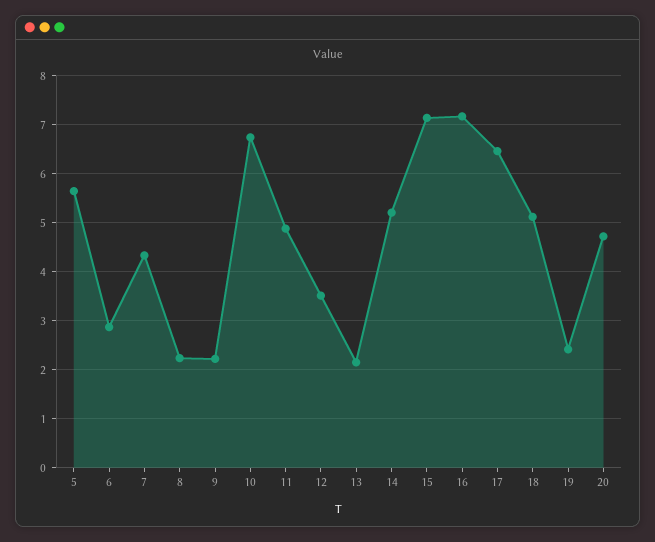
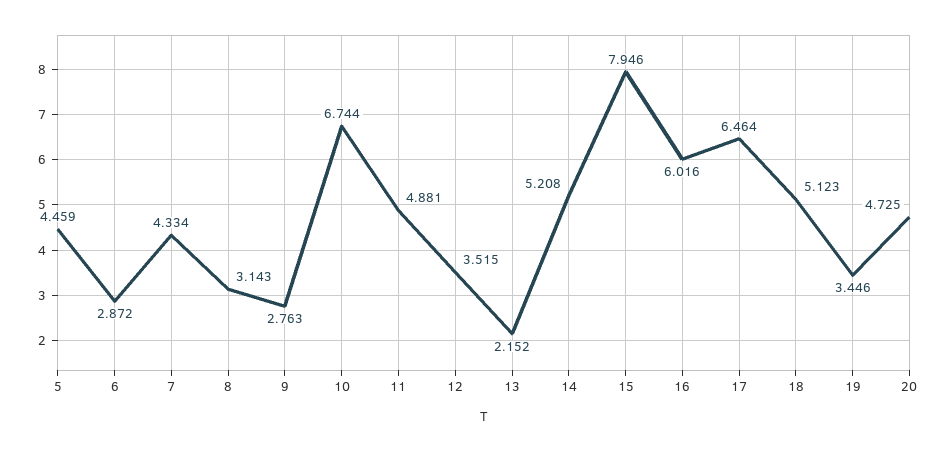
5: 5.6 -> 4.459
8: 2.2 -> 3.143
9: 2.2 -> 2.763
15: 7.2 -> 7.946
16: 7.2 -> 6.016
19: 2.4 -> 3.446

